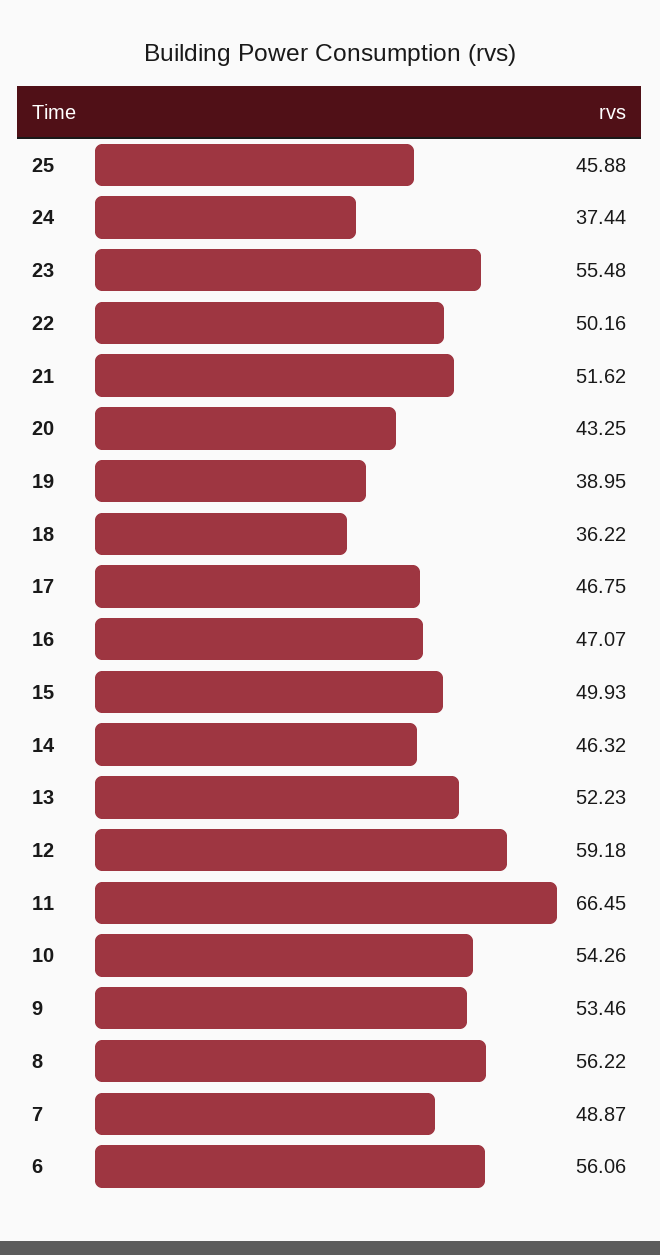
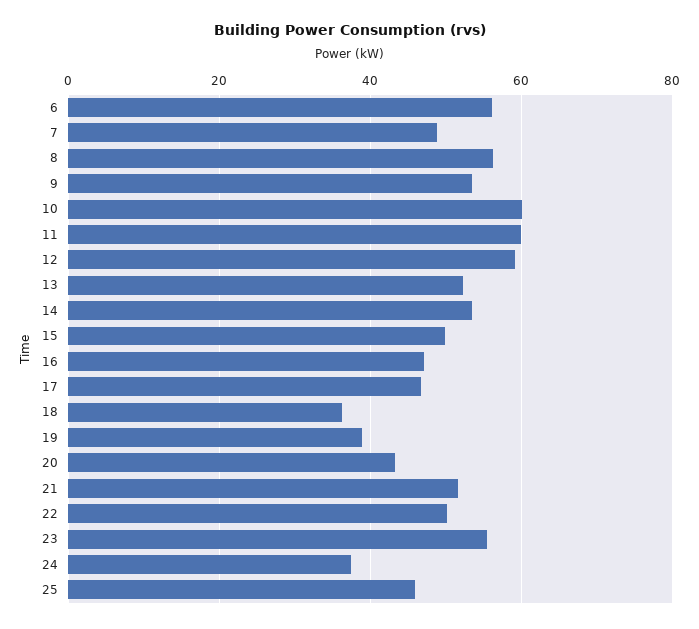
14: 46.32 -> 54
11: 66.45 -> 60
10: 54.26 -> 60

